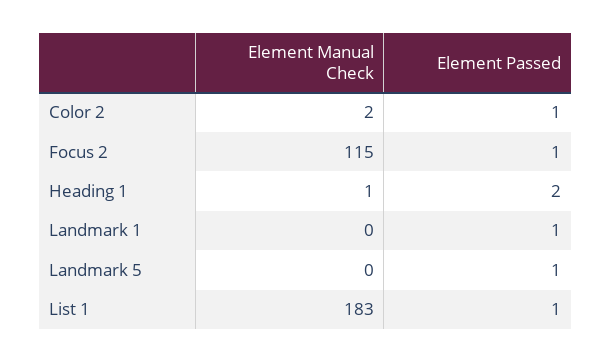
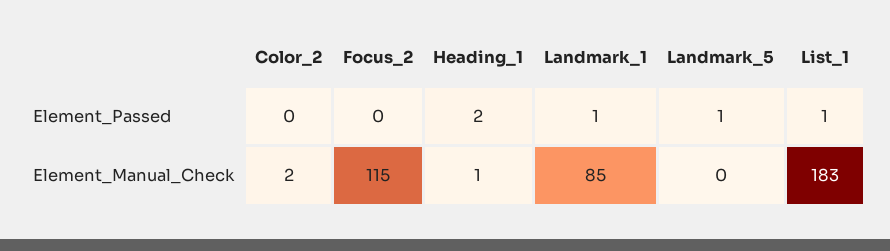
Element Passed, Color 2: 1 -> 0
Element Passed, Focus 2: 1 -> 0
Element Manual Check, Landmark 1: 0 -> 85

